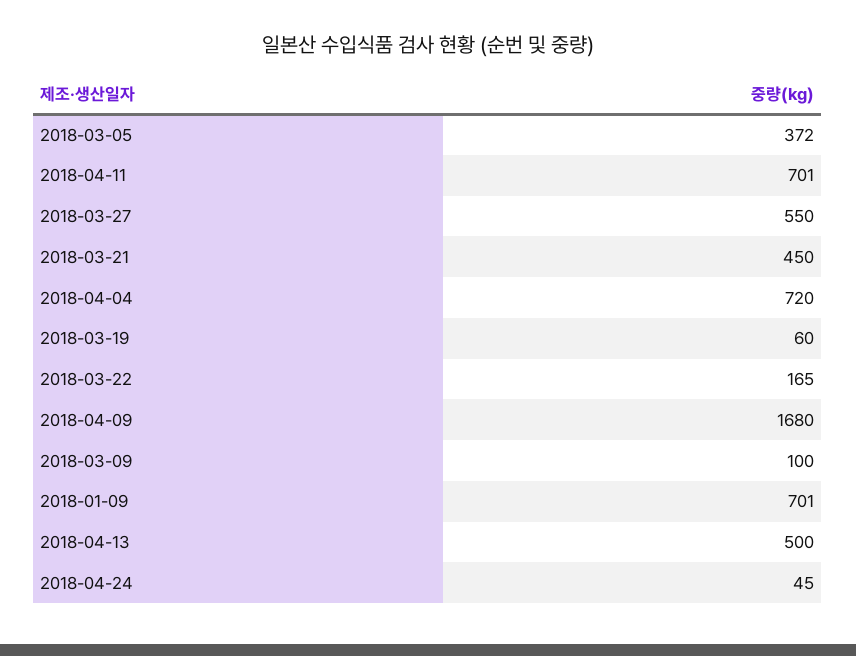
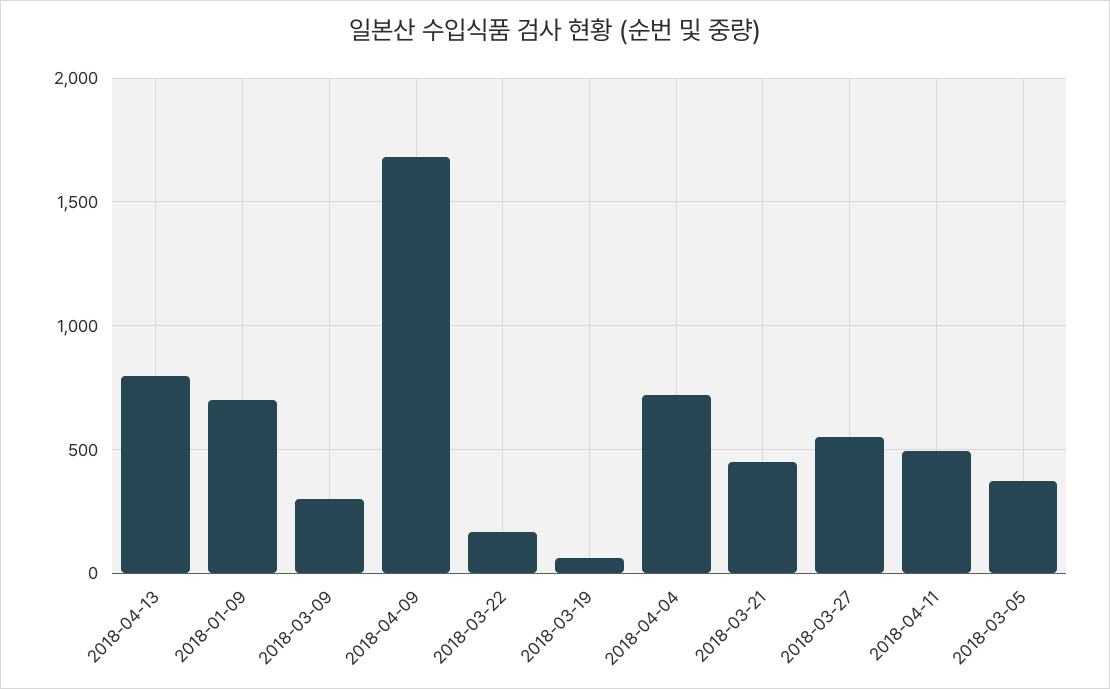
2018-04-11: 701 -> 500
2018-03-09: 100 -> 300
2018-04-13: 500 -> 800
2018-04-24: 45 -> none

